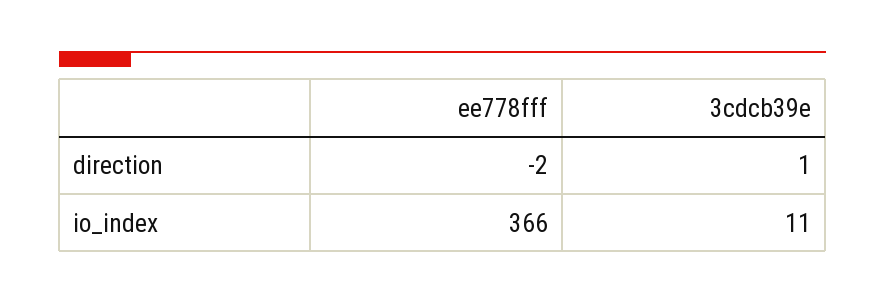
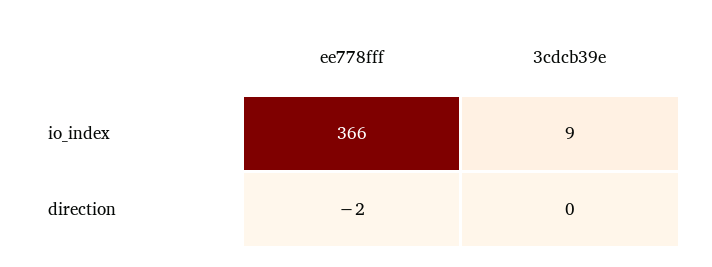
3cdcb39e, direction: 1 -> 0
3cdcb39e, io_index: 11 -> 9

